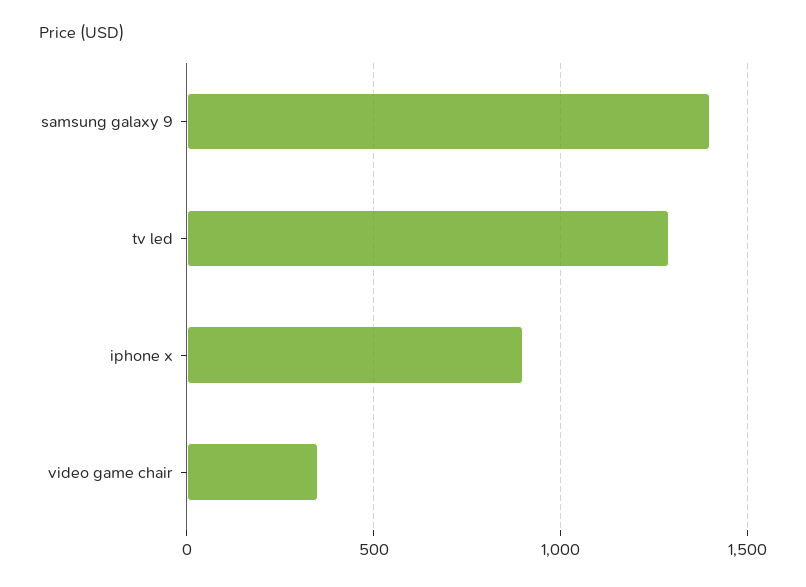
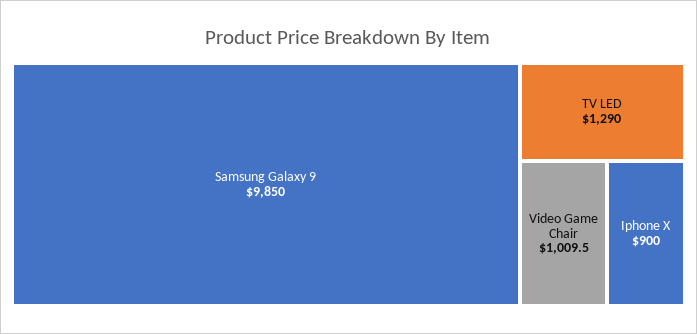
samsung galaxy 9: 1400 -> 9850
video game chair: 350 -> 1009.5

